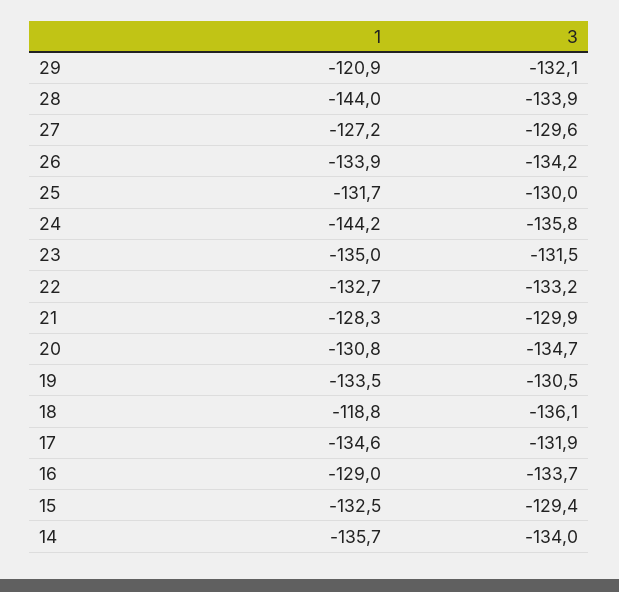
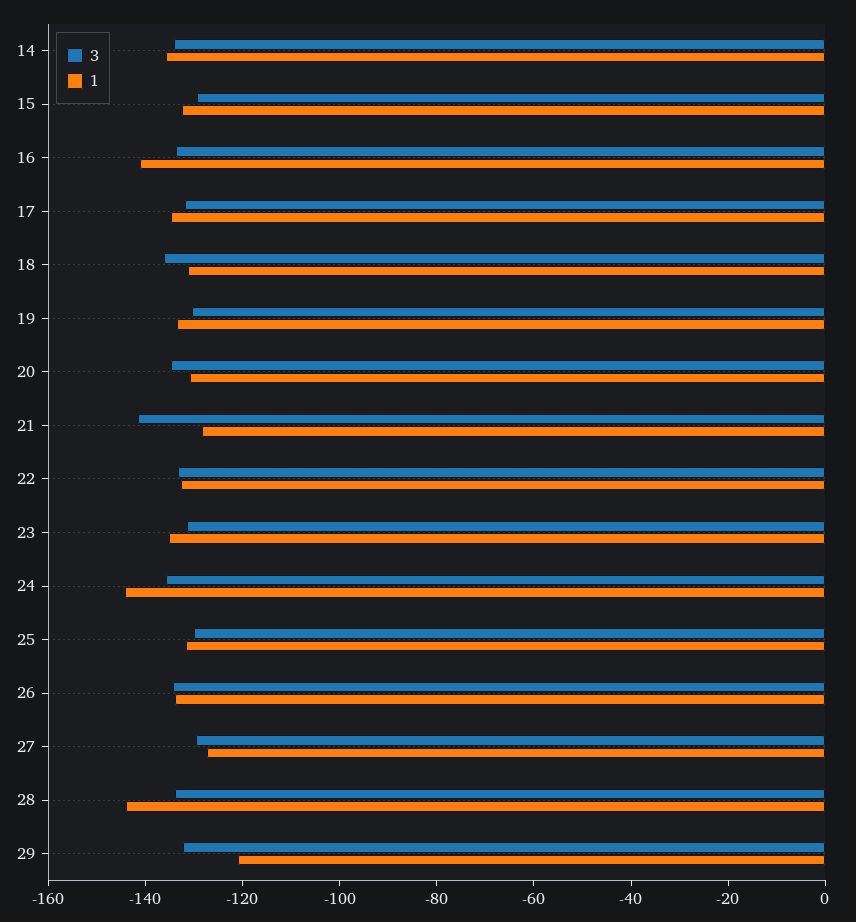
3, 21: -129.9 -> -140
1, 18: -118.8 -> -130
1, 16: -129 -> -140

